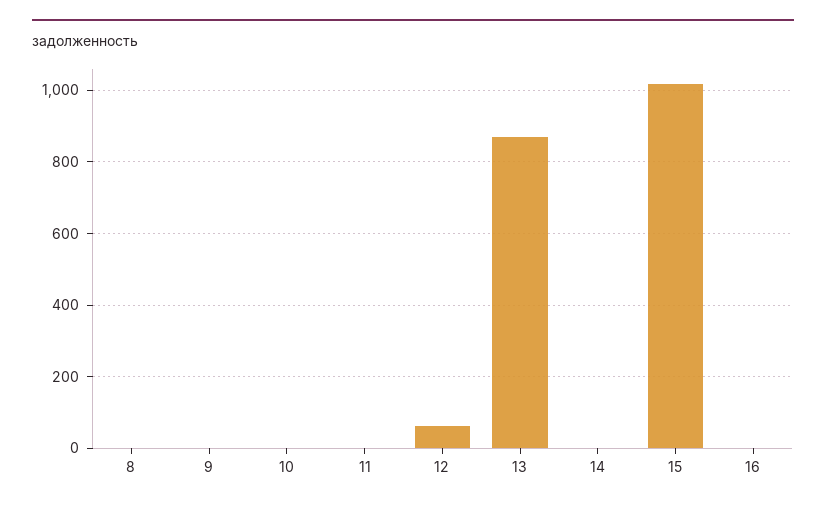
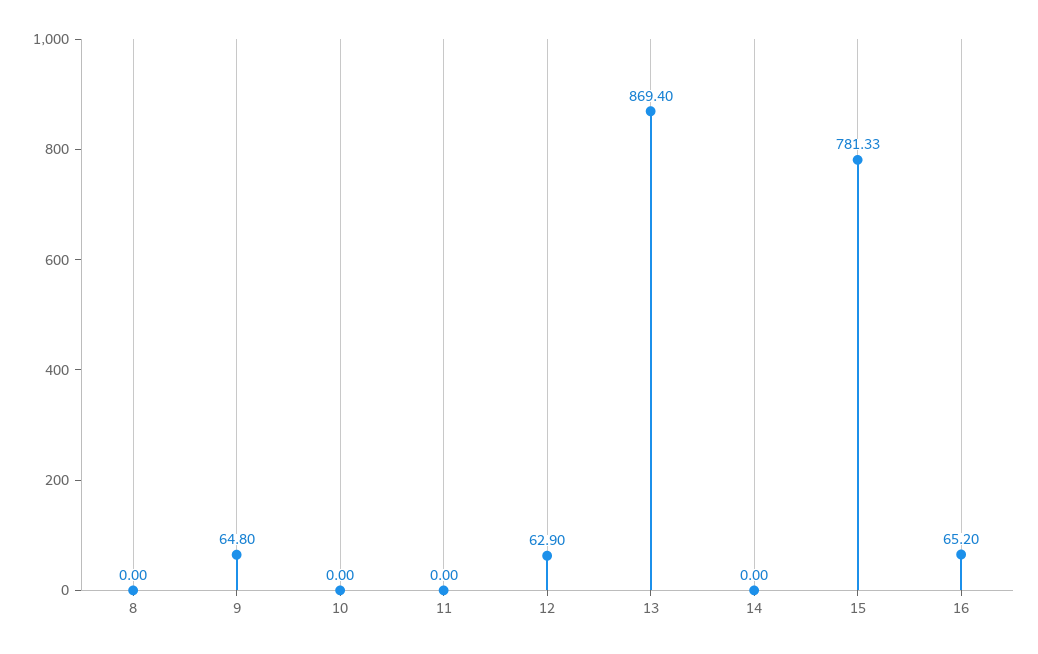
9: 0 -> 64.8
15: 1020 -> 781.33
16: 0 -> 65.2

